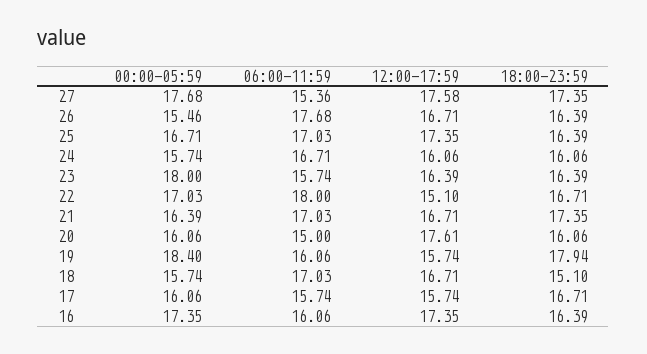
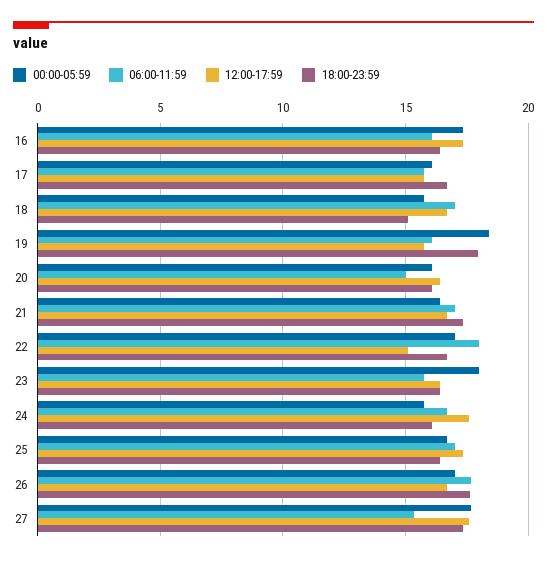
00:00-05:59, 26: 15.46 -> 17
18:00-23:59, 26: 16.39 -> 17.5
12:00-17:59, 24: 16.06 -> 17.5
12:00-17:59, 20: 17.61 -> 16.5

